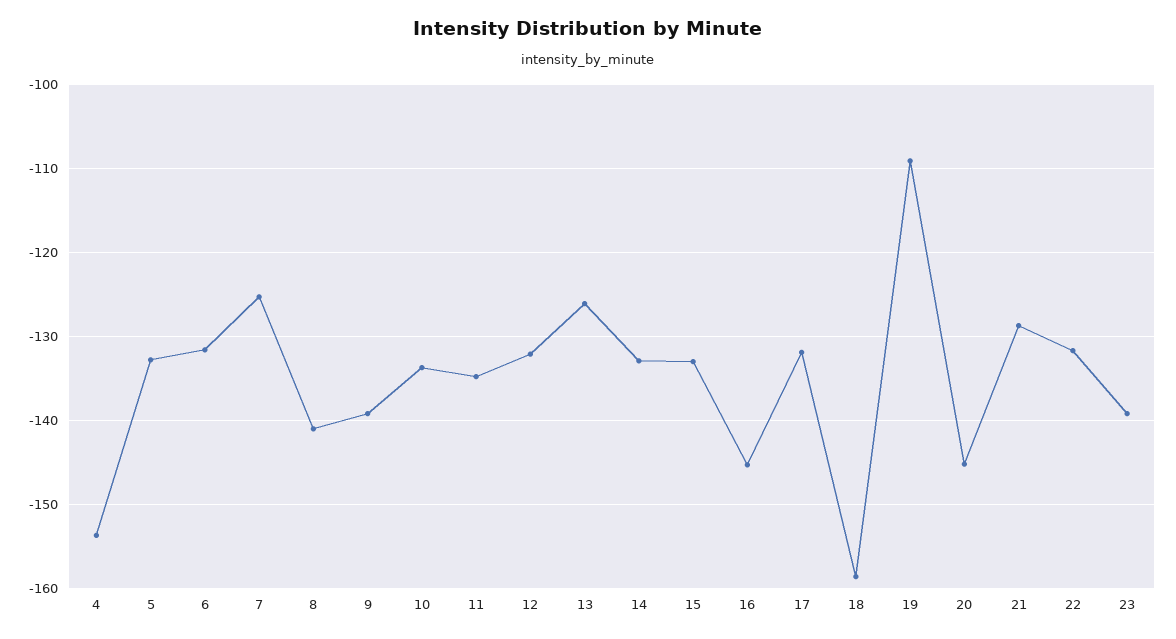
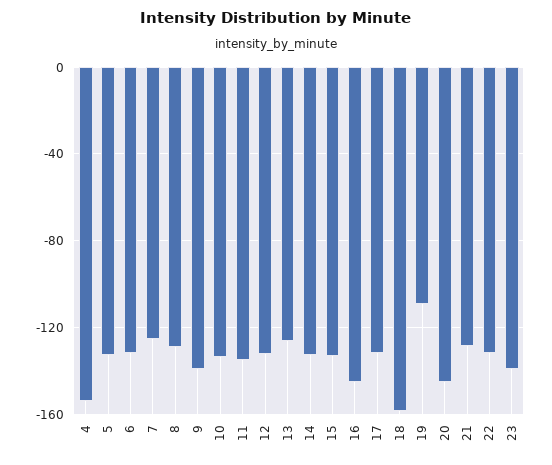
8: -141 -> -130

